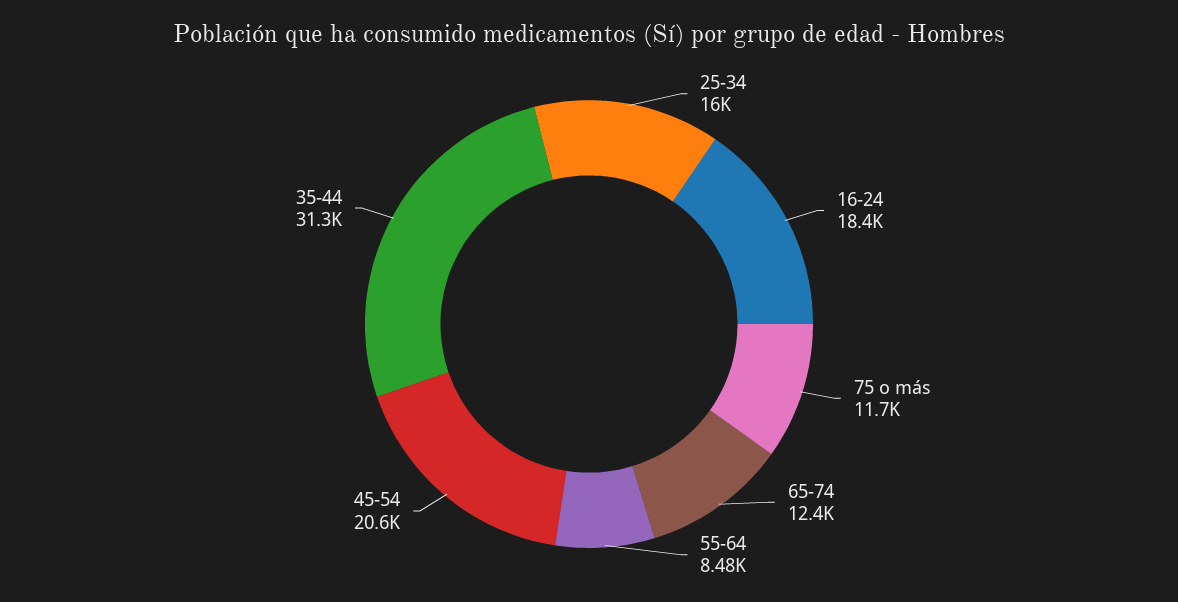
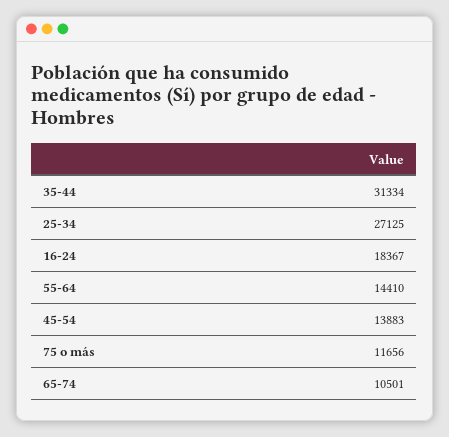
25-34: 16000 -> 27125
65-74: 12400 -> 10501
55-64: 8480 -> 14410
45-54: 20600 -> 13883

